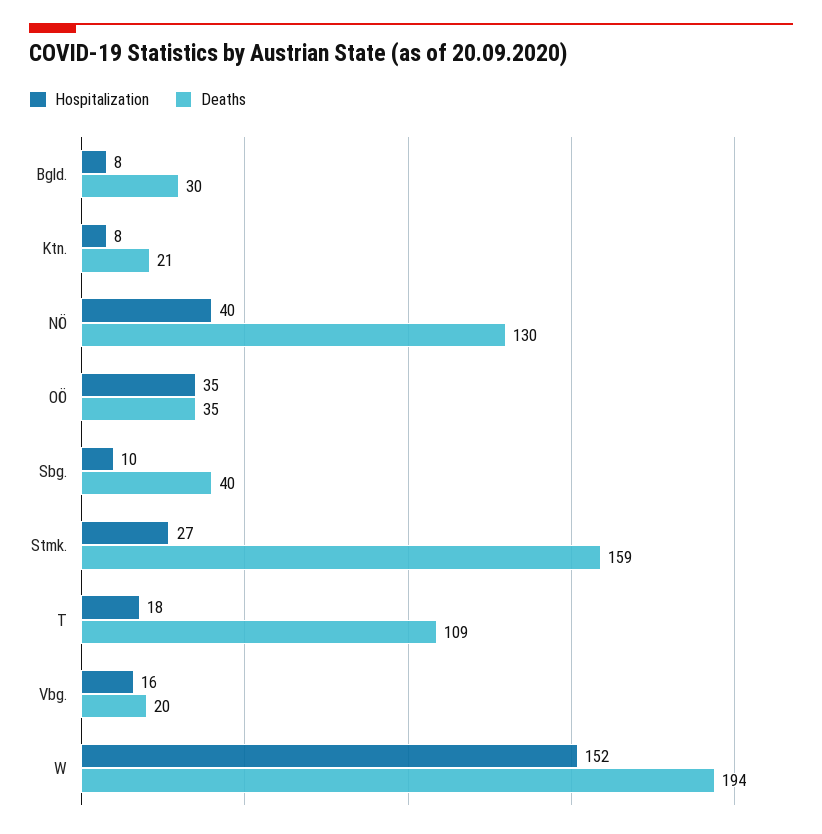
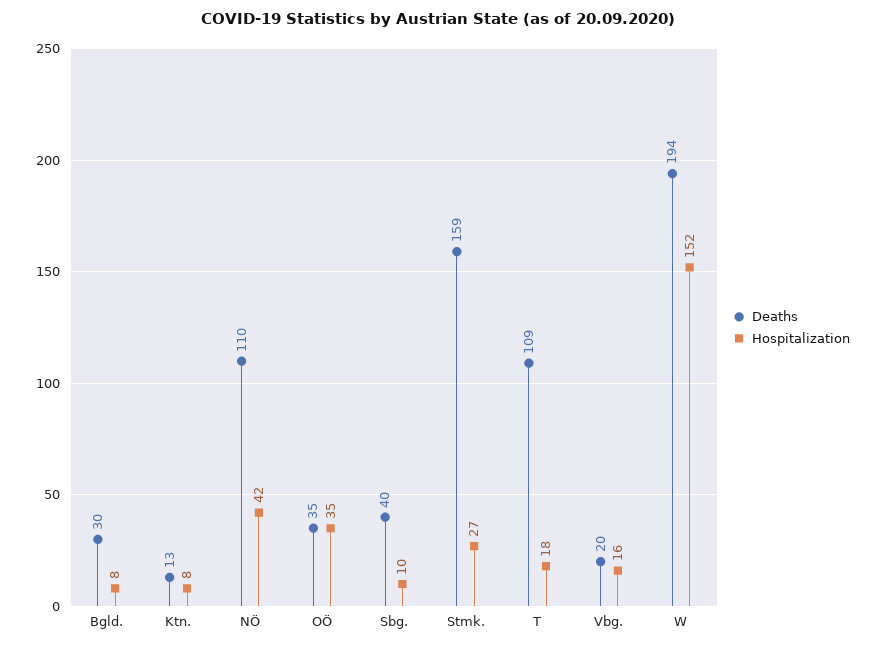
Deaths, Ktn.: 21 -> 13
Hospitalization, NÖ: 40 -> 42
Deaths, NÖ: 130 -> 110

